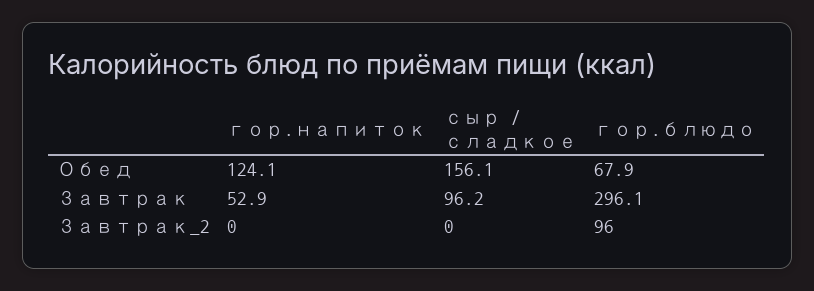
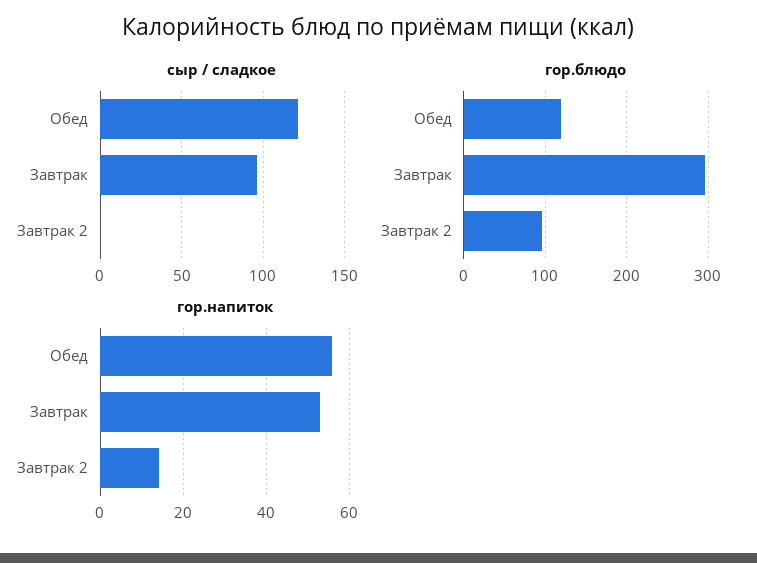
гор.напиток, Обед: 124.1 -> 56
сыр / сладкое, Обед: 156.1 -> 120
гор.блюдо, Обед: 67.9 -> 120
гор.напиток, Завтрак_2: 0 -> 14

